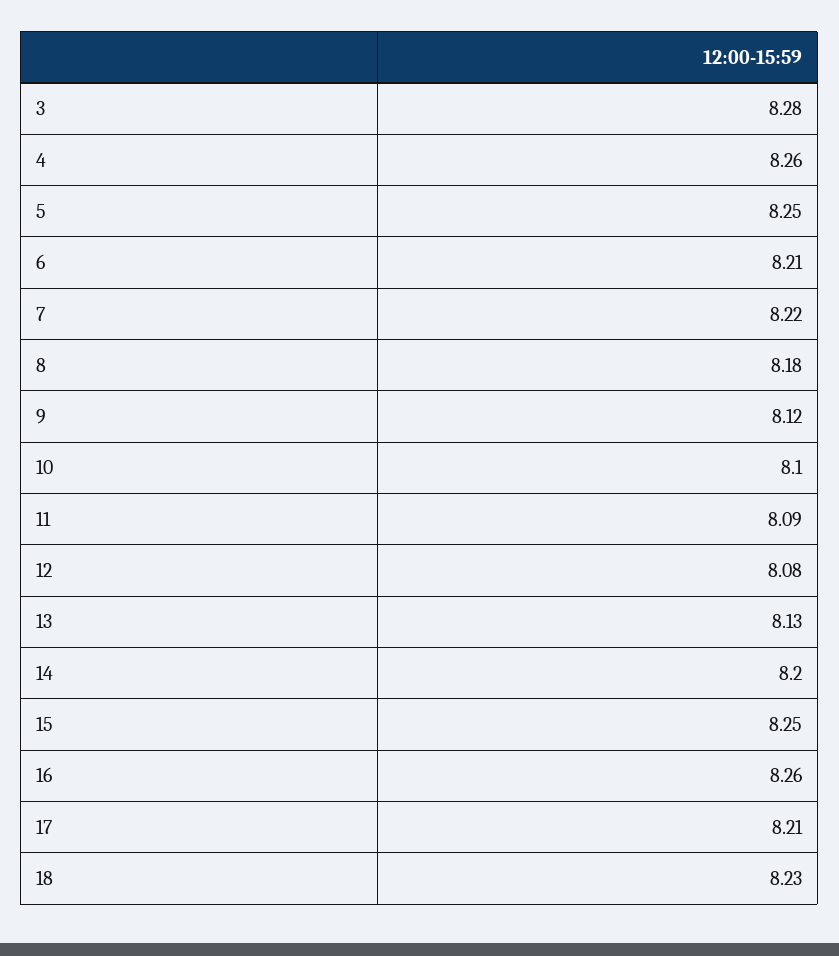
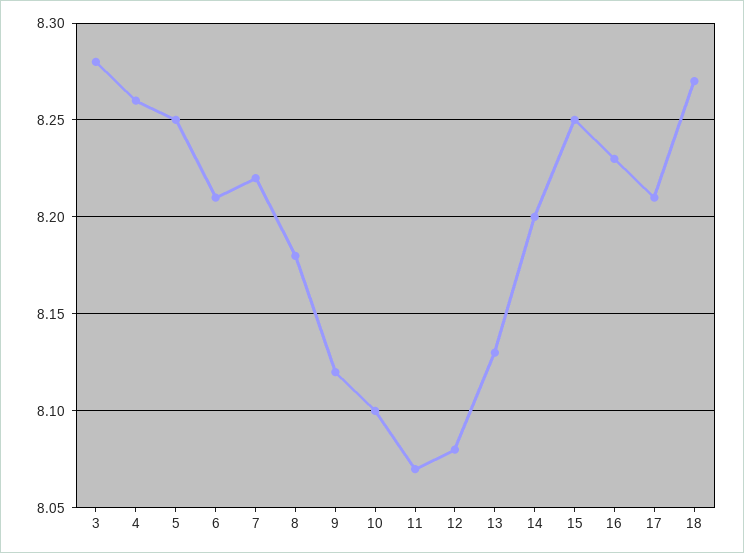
11: 8.09 -> 8.07
16: 8.26 -> 8.23
18: 8.23 -> 8.27

